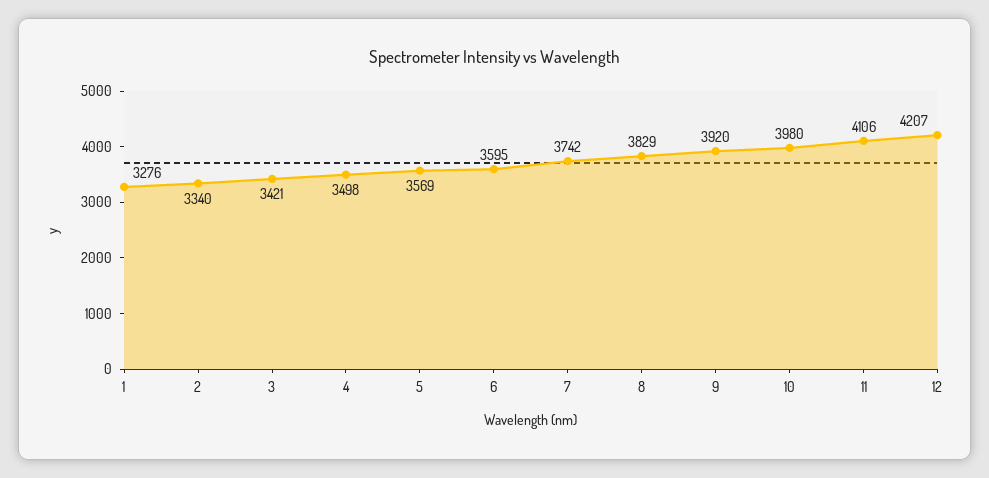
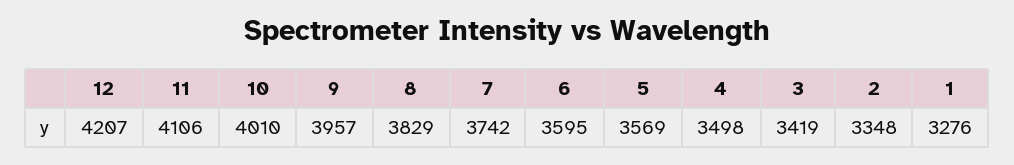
2: 3340 -> 3348
3: 3421 -> 3419
9: 3920 -> 3957
10: 3980 -> 4010

